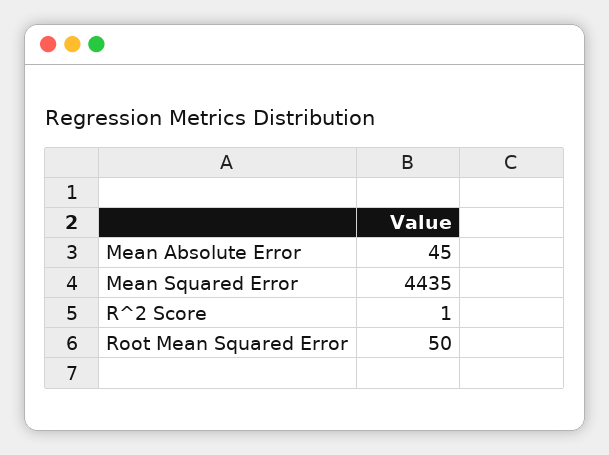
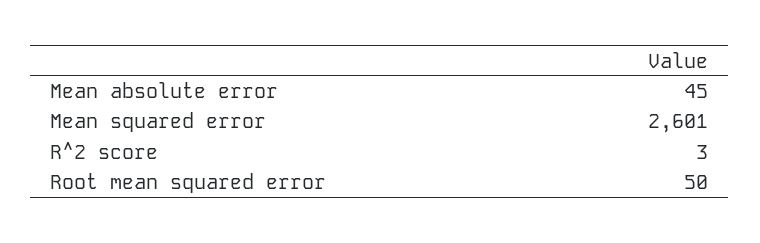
Mean Squared Error: 4435 -> 2601
R^2 Score: 1 -> 3

